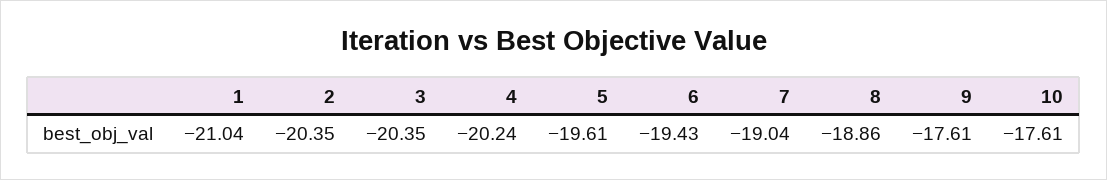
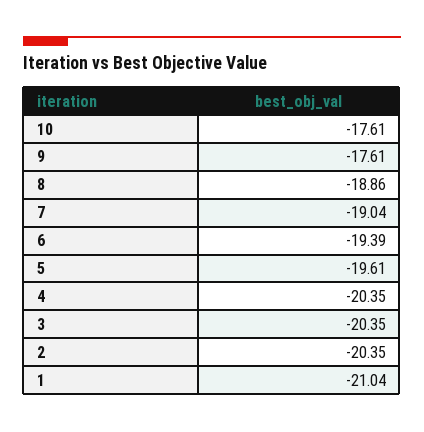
4: -20.24 -> -20.35
6: -19.43 -> -19.39

